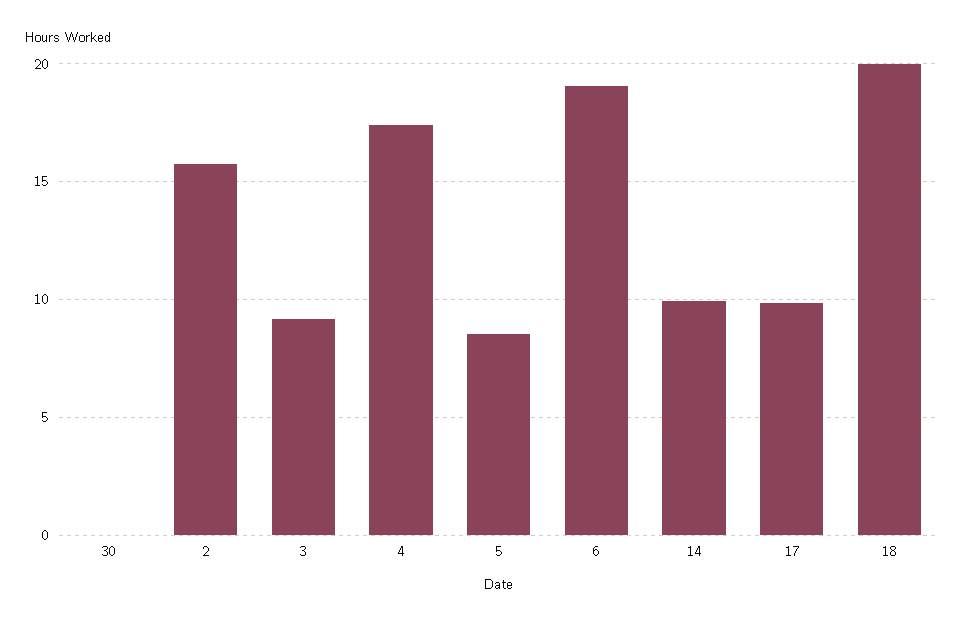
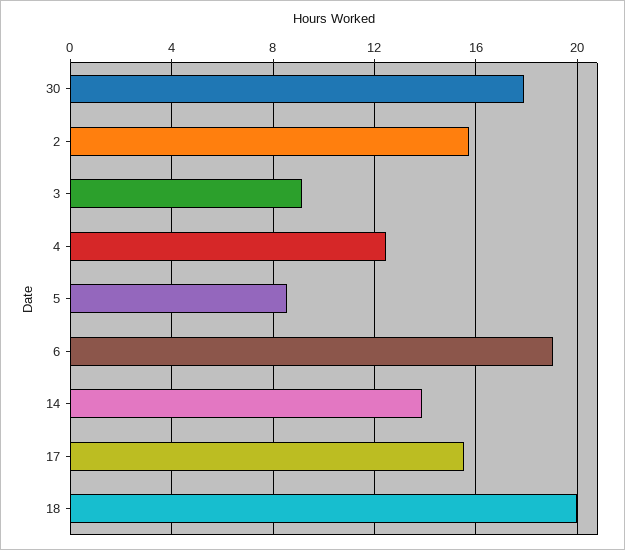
30: 0 -> 18
4: 17.5 -> 12.5
14: 10 -> 14
17: 10 -> 15.5

